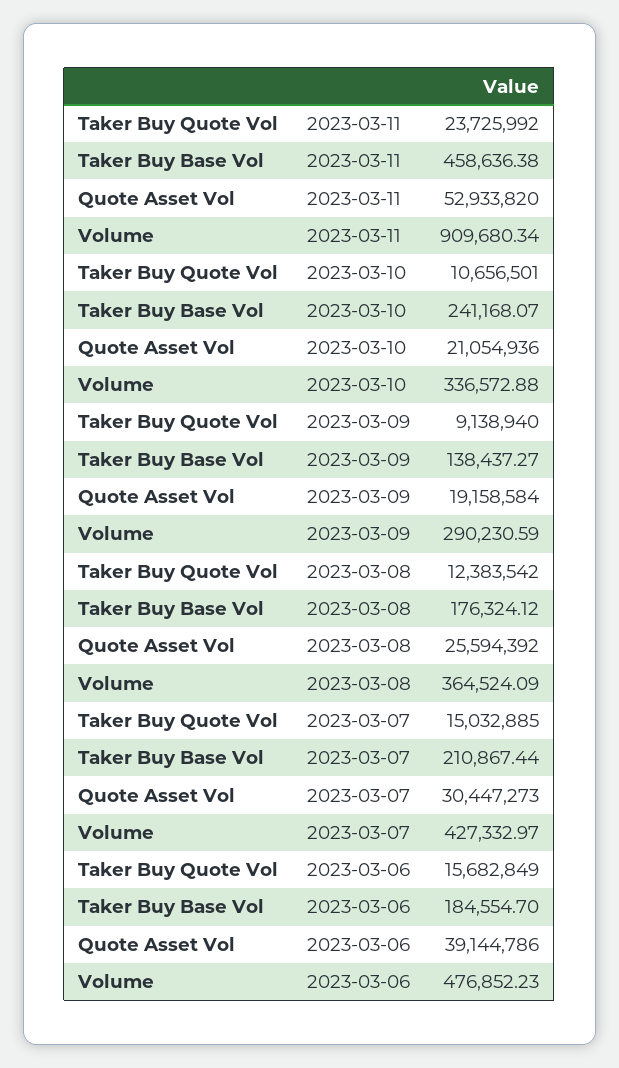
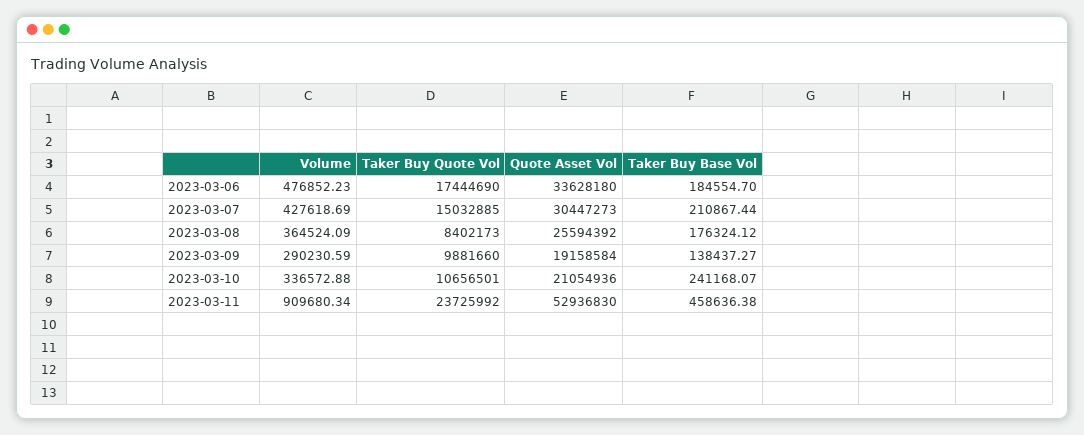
Quote Asset Vol, 2023-03-11: 52933820 -> 52936830
Taker Buy Quote Vol, 2023-03-09: 9138940 -> 9881660
Taker Buy Quote Vol, 2023-03-08: 12383542 -> 8402173
Volume, 2023-03-07: 427332.97 -> 427618.69
Taker Buy Quote Vol, 2023-03-06: 15682849 -> 17444690
Quote Asset Vol, 2023-03-06: 39144786 -> 33628180

